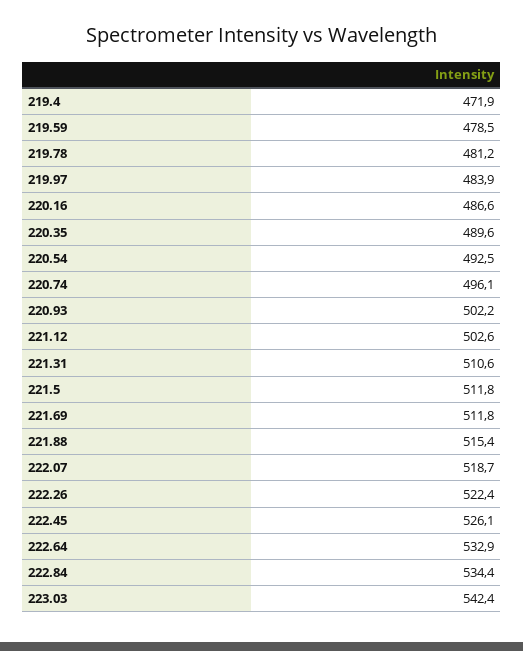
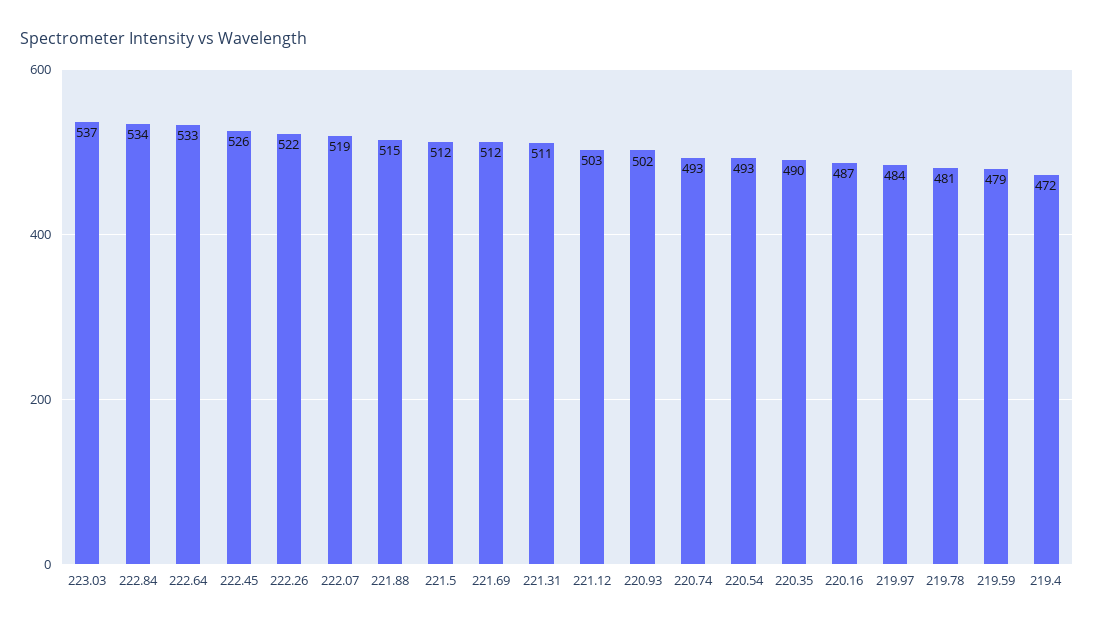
220.74: 496.1 -> 493
223.03: 542.4 -> 537

